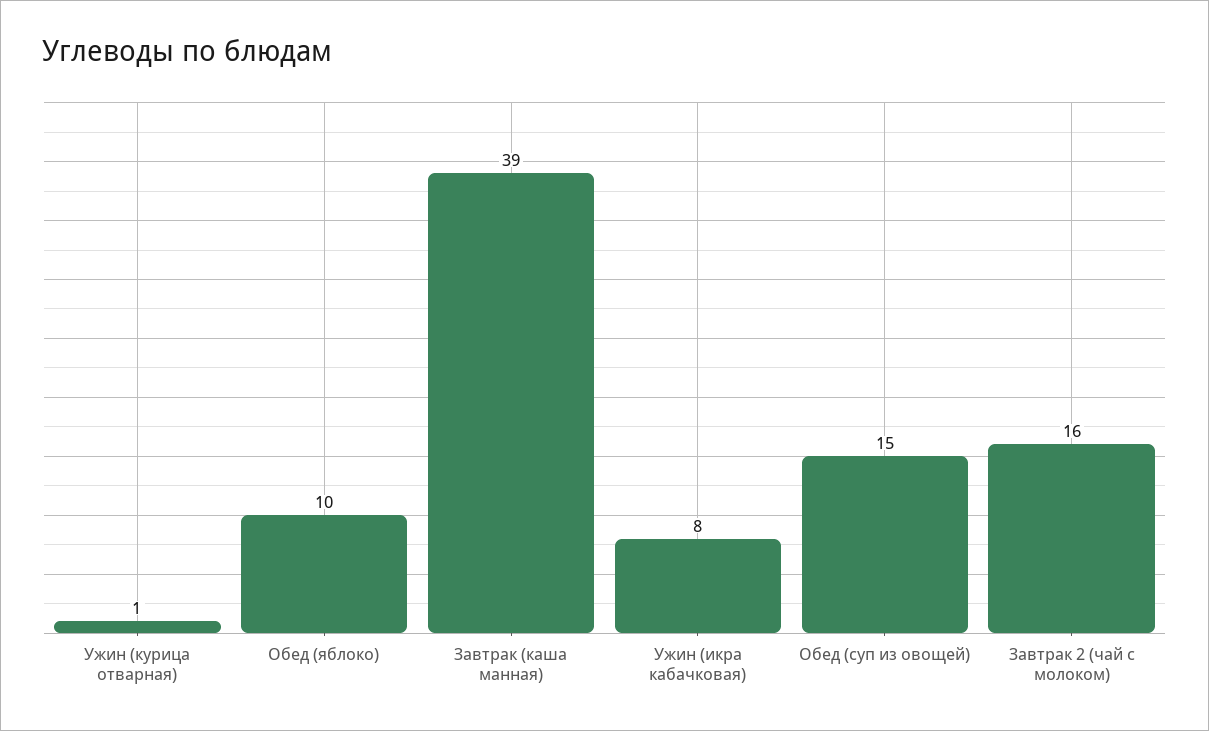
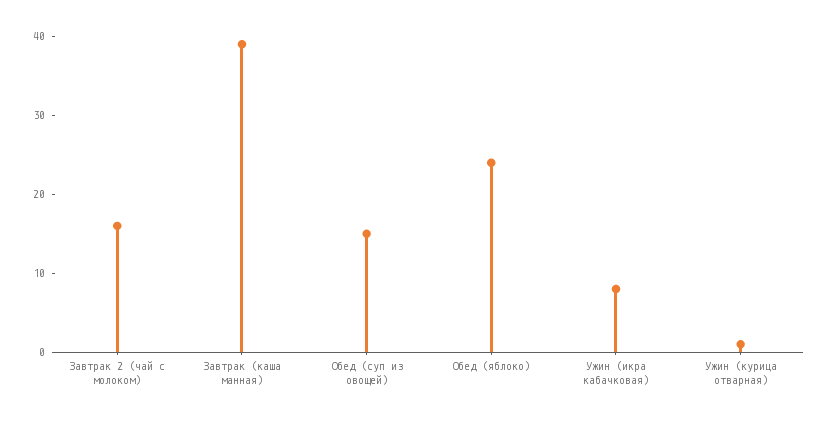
Обед (яблоко): 10 -> 25

